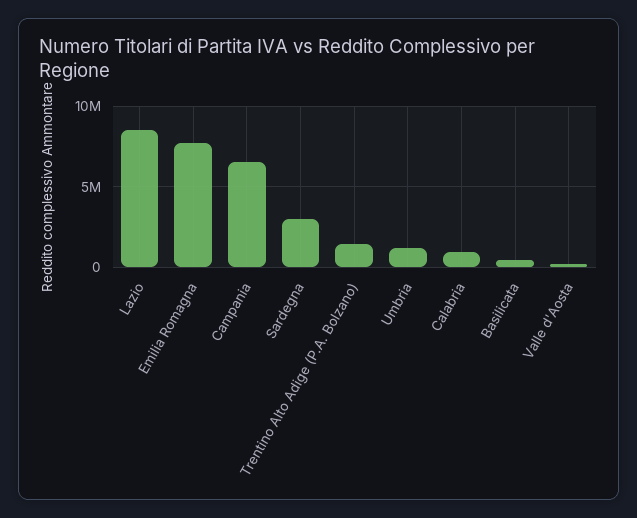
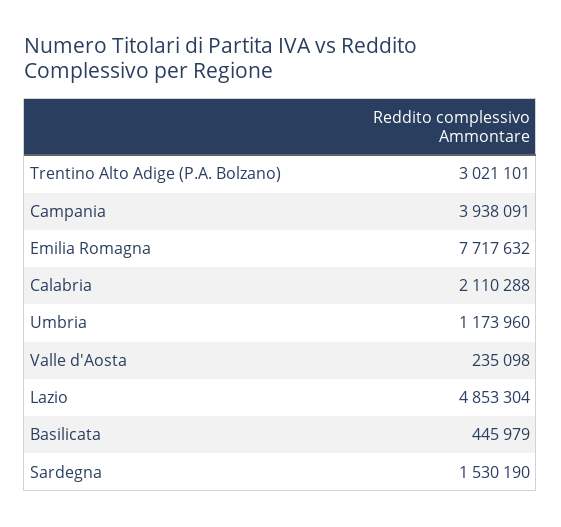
Lazio: 8500000 -> 4853304
Campania: 6500000 -> 3938091
Sardegna: 3000000 -> 1530190
Trentino Alto Adige (P.A. Bolzano): 1500000 -> 3021101
Calabria: 1000000 -> 2110288

